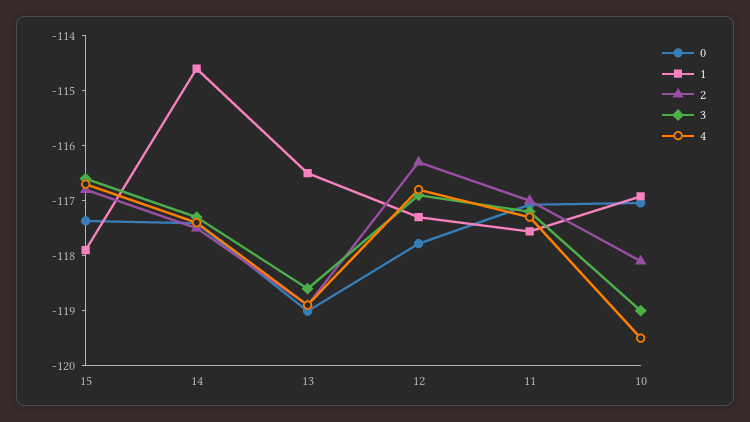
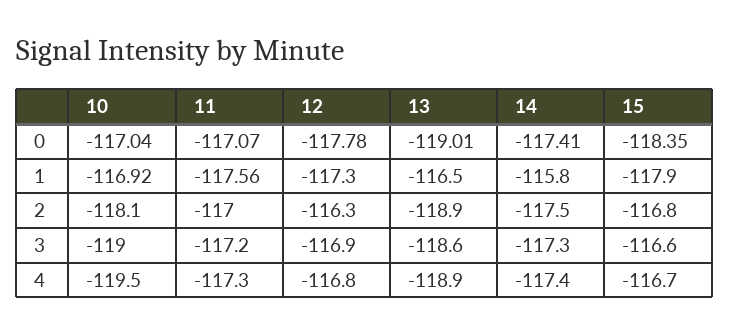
0, 15: -117.4 -> -118.35
1, 14: -114.6 -> -115.8

